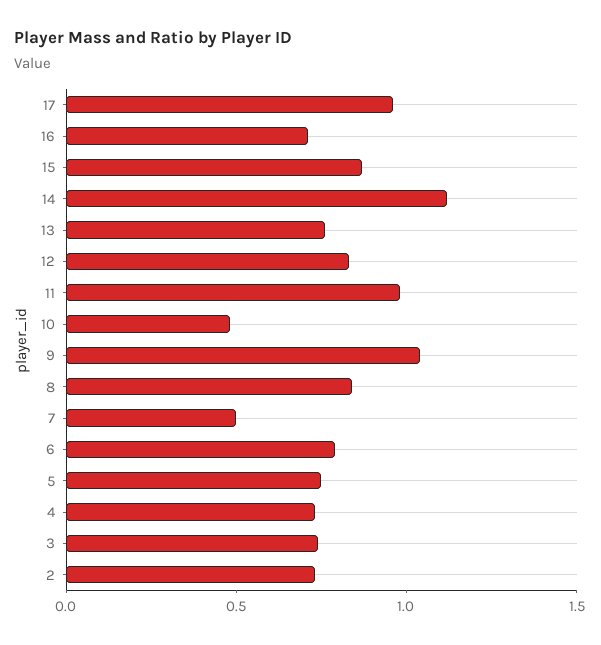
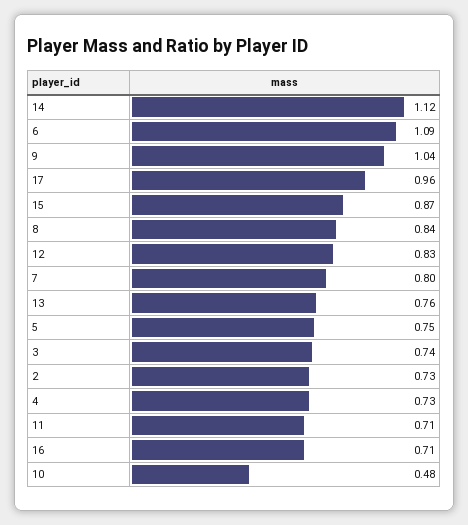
11: 1 -> 0.71
7: 0.5 -> 0.8
6: 0.8 -> 1.09

